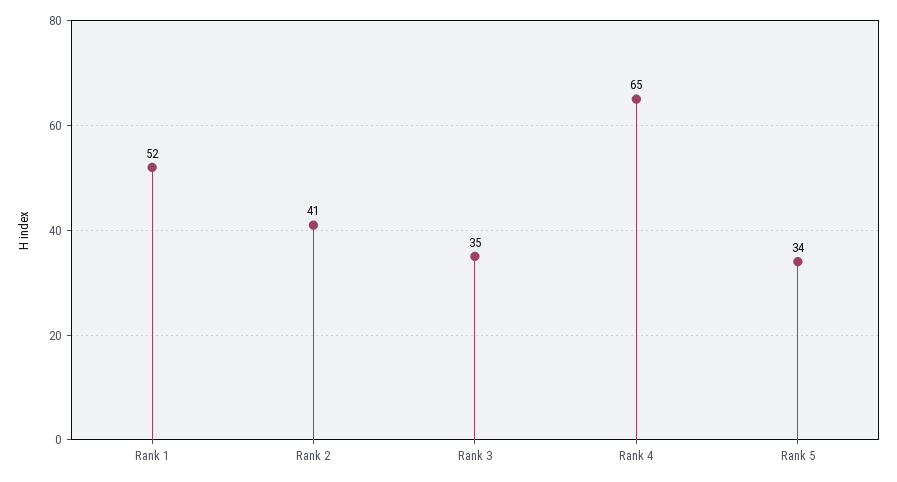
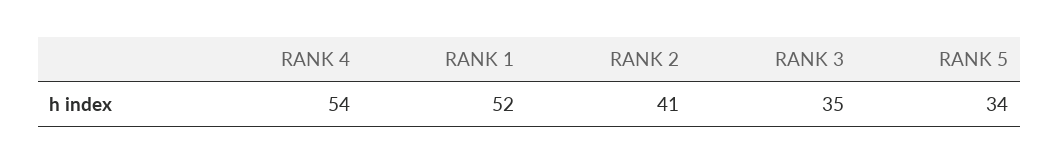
Rank 4: 65 -> 54

